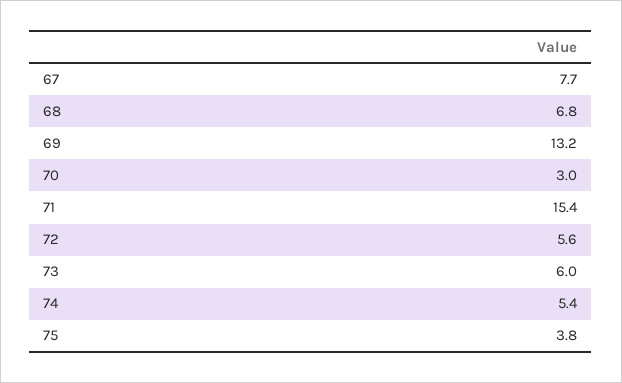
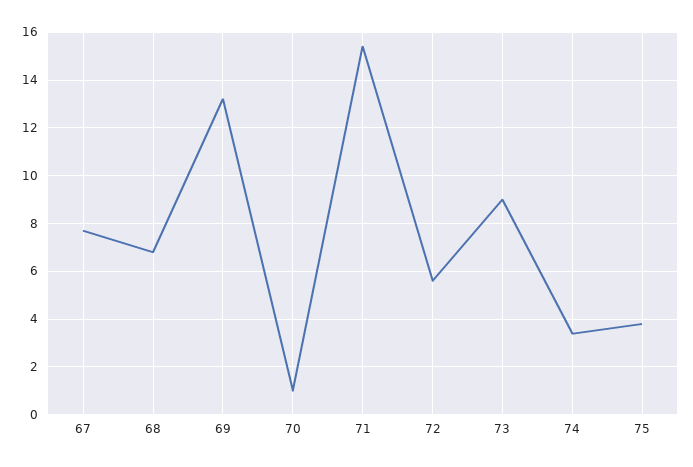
70: 3 -> 1
73: 6 -> 9
74: 5.4 -> 3.5

